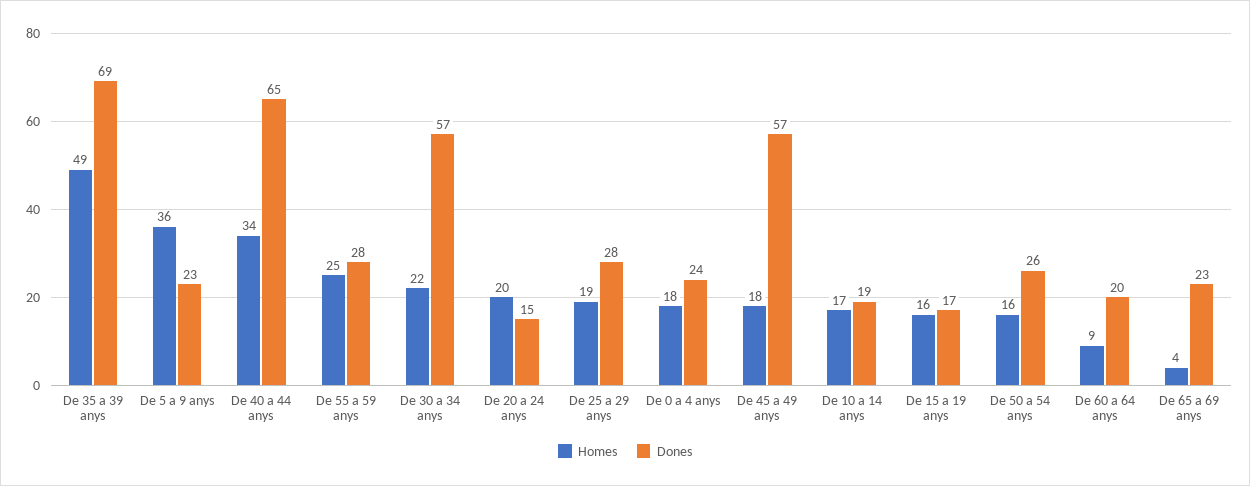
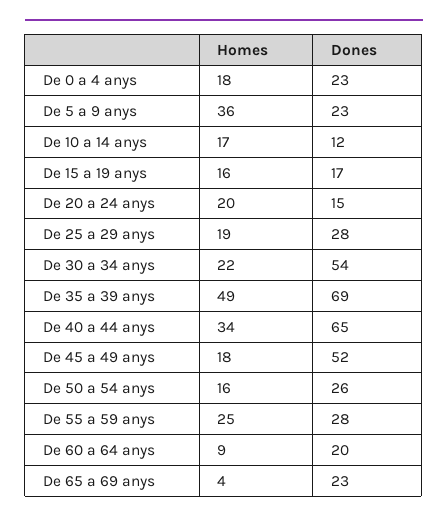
Dones, De 30 a 34 anys: 57 -> 54
Dones, De 0 a 4 anys: 24 -> 23
Dones, De 45 a 49 anys: 57 -> 52
Dones, De 10 a 14 anys: 19 -> 12

